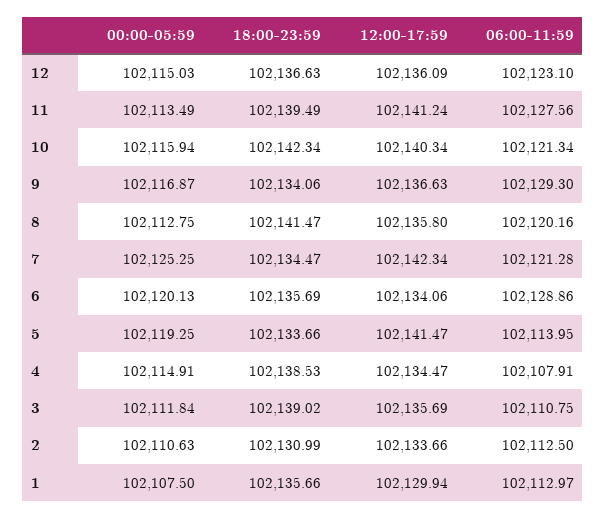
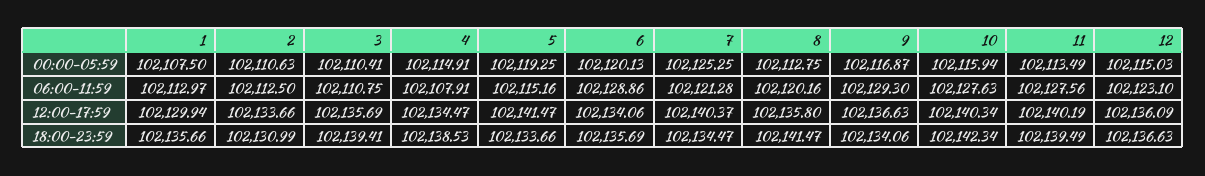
12:00-17:59, 11: 102141.24 -> 102140.19
06:00-11:59, 10: 102121.34 -> 102127.63
12:00-17:59, 7: 102142.34 -> 102140.37
06:00-11:59, 5: 102113.95 -> 102115.16
00:00-05:59, 3: 102111.84 -> 102110.41
18:00-23:59, 3: 102139.02 -> 102139.41

